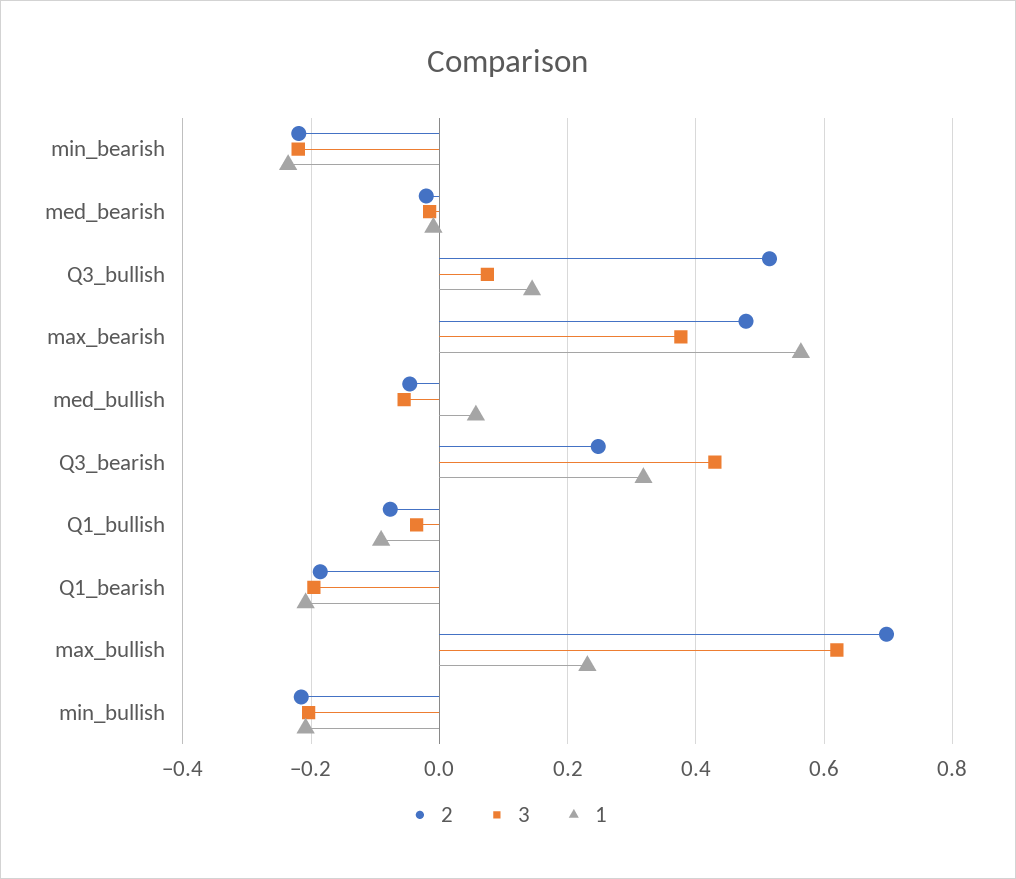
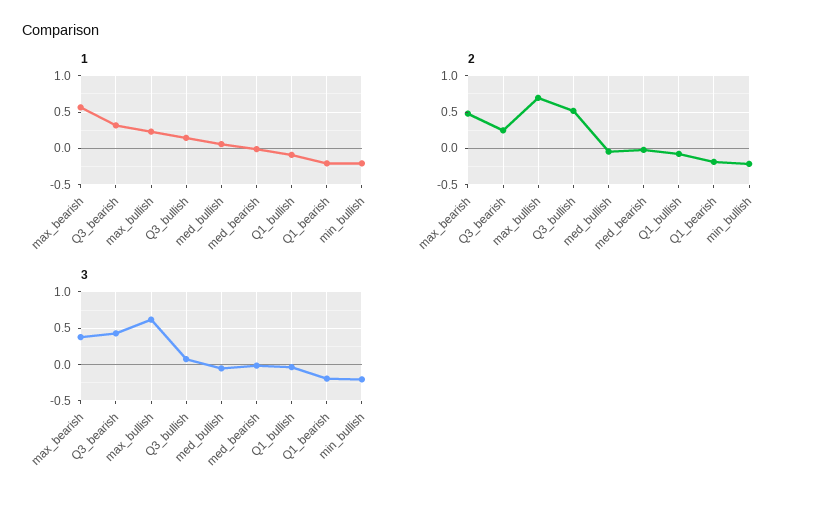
2, min_bearish: -0.22 -> none
3, min_bearish: -0.22 -> none
1, min_bearish: -0.24 -> none

